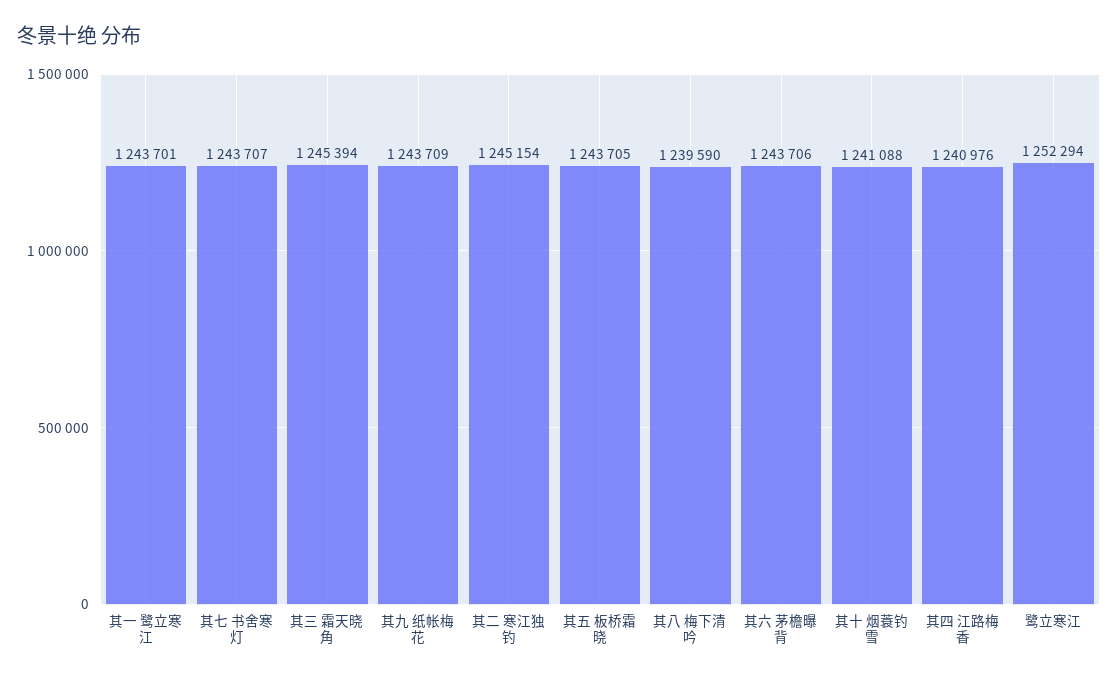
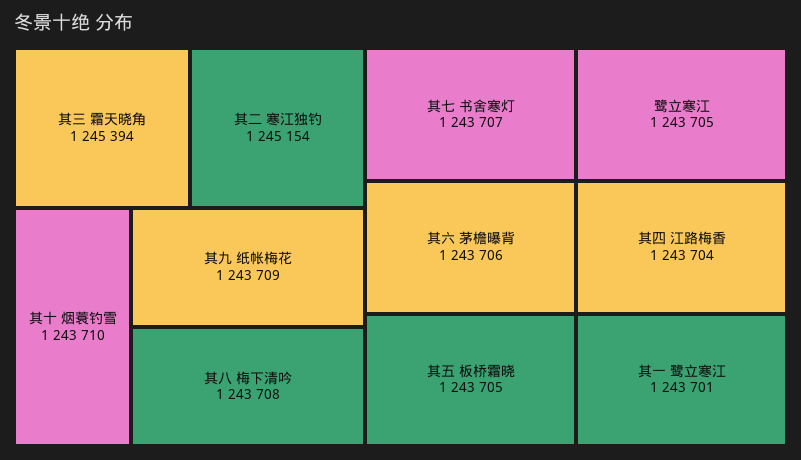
其八 梅下清吟: 1239590 -> 1243708
其十 烟蓑钓雪: 1241088 -> 1243710
其四 江路梅香: 1240976 -> 1243704
鹭立寒江: 1252294 -> 1243705

